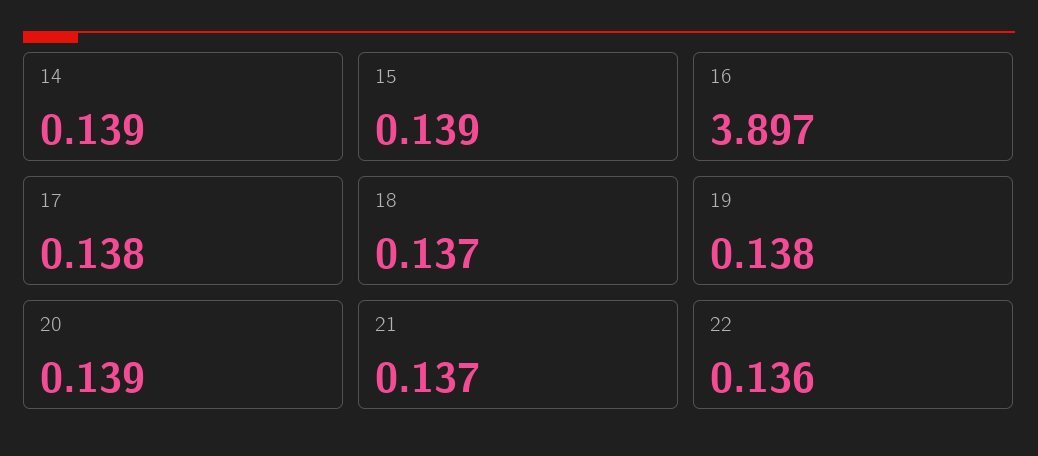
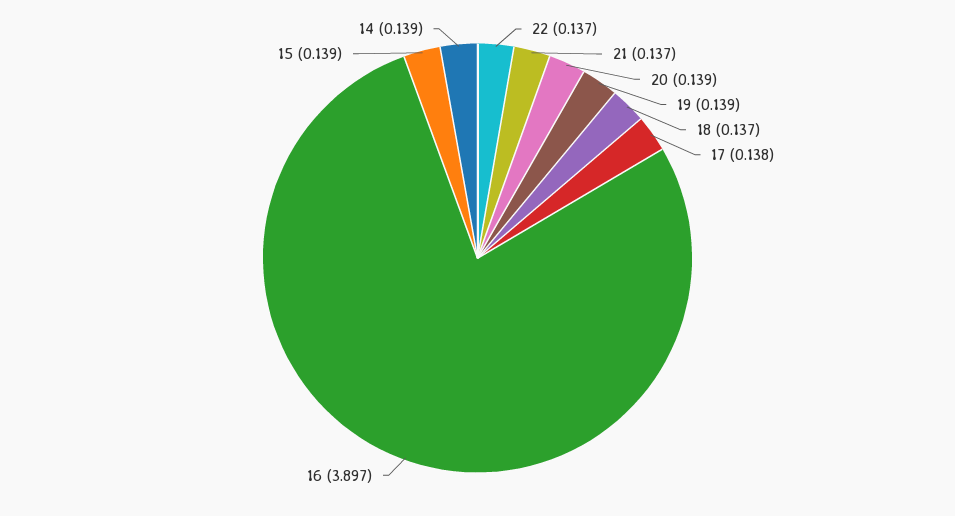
19: 0.138 -> 0.139
22: 0.136 -> 0.137

